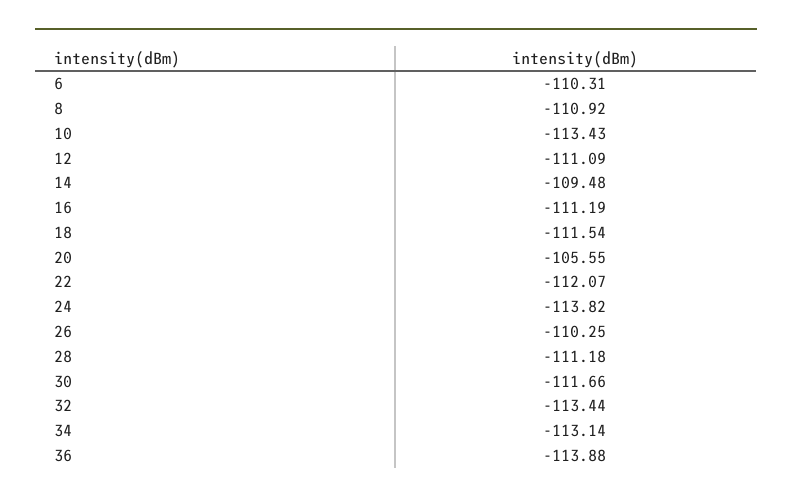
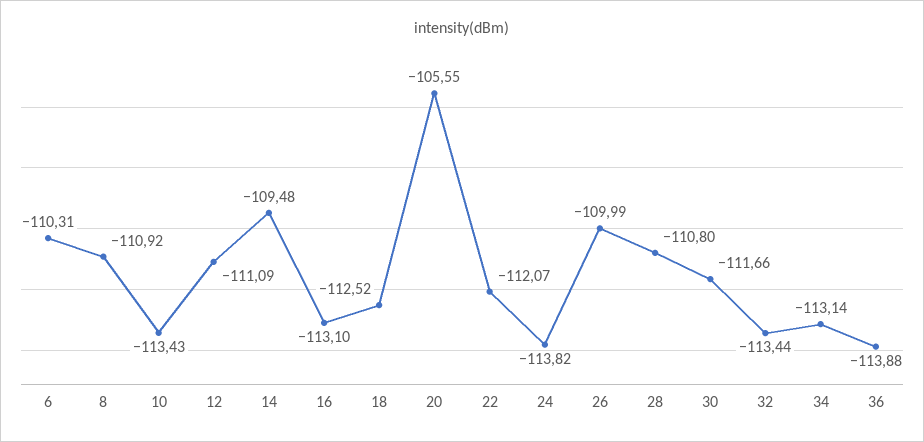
16: -111.19 -> -113.1
18: -111.54 -> -112.52
26: -110.25 -> -109.99
28: -111.18 -> -110.8

